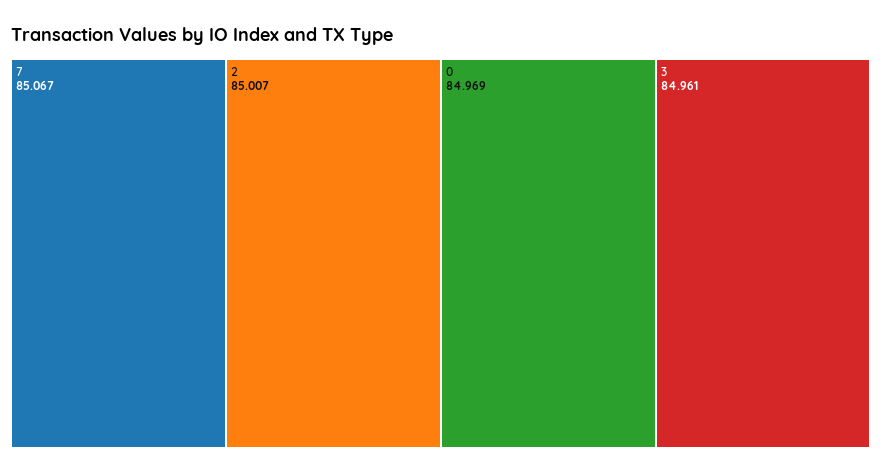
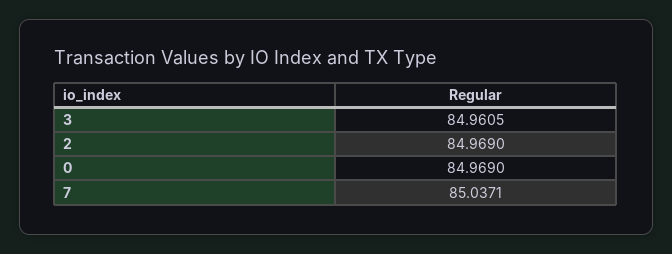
7: 85.067 -> 85.0371
2: 85.007 -> 84.969

